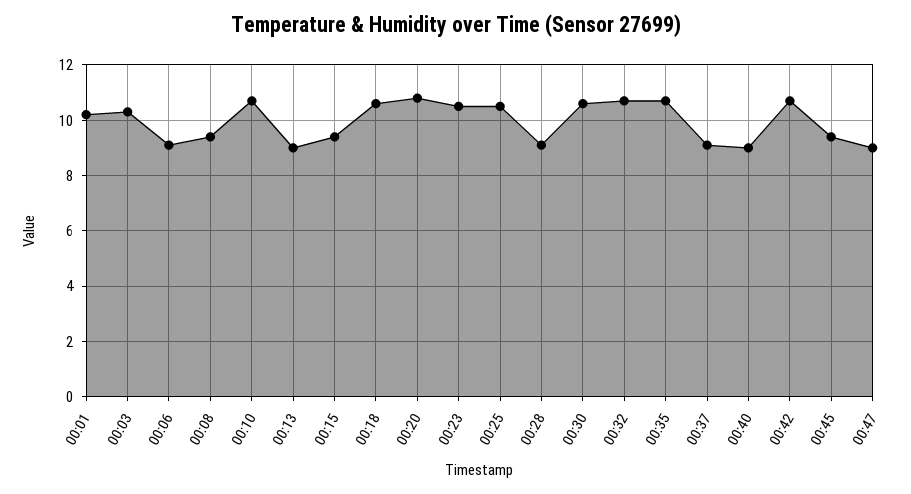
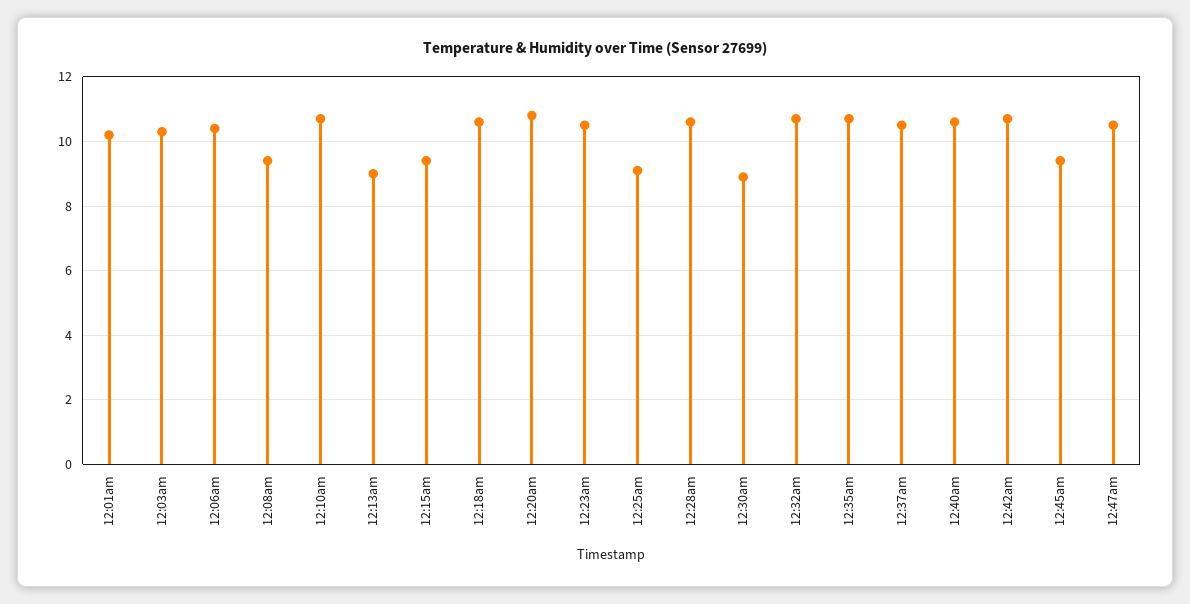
00:06: 9 -> 10.5
00:25: 10.5 -> 9
00:28: 9 -> 10.5
00:30: 10.5 -> 9
00:37: 9 -> 10.5
00:40: 9 -> 10.5
00:47: 9 -> 10.5

